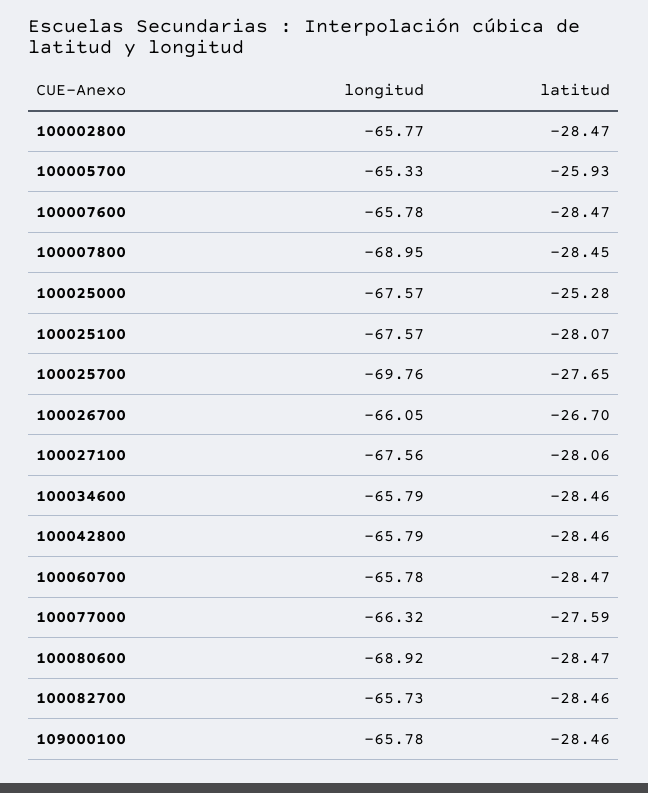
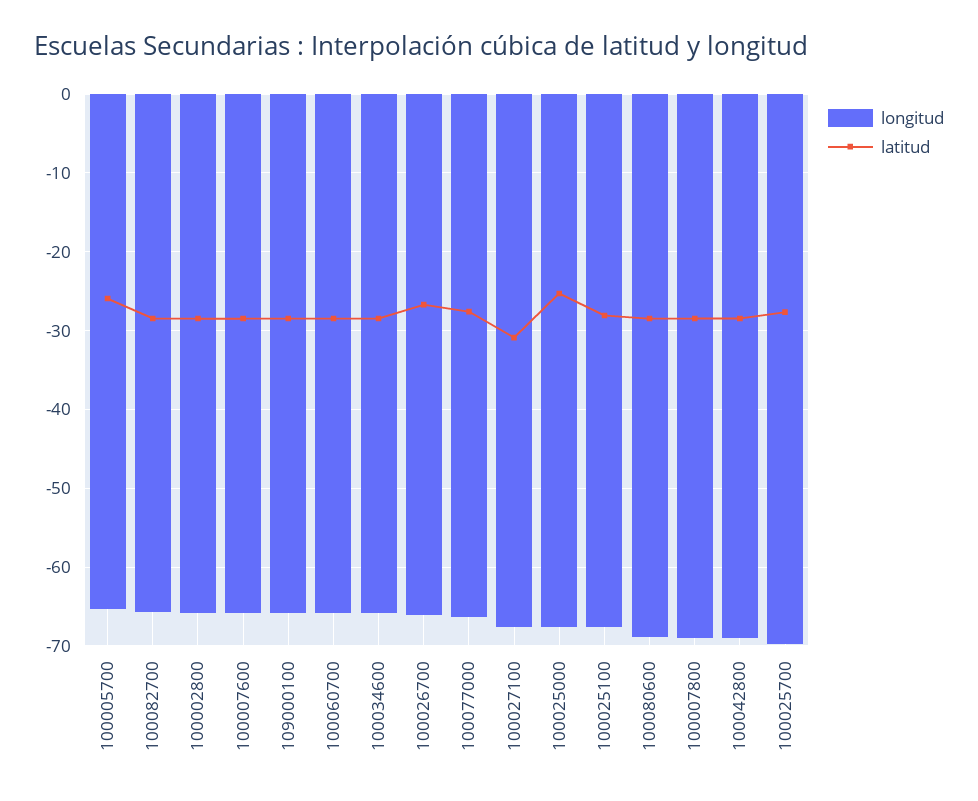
latitud, 100027100: -28.06 -> -31
longitud, 100042800: -65.79 -> -69

